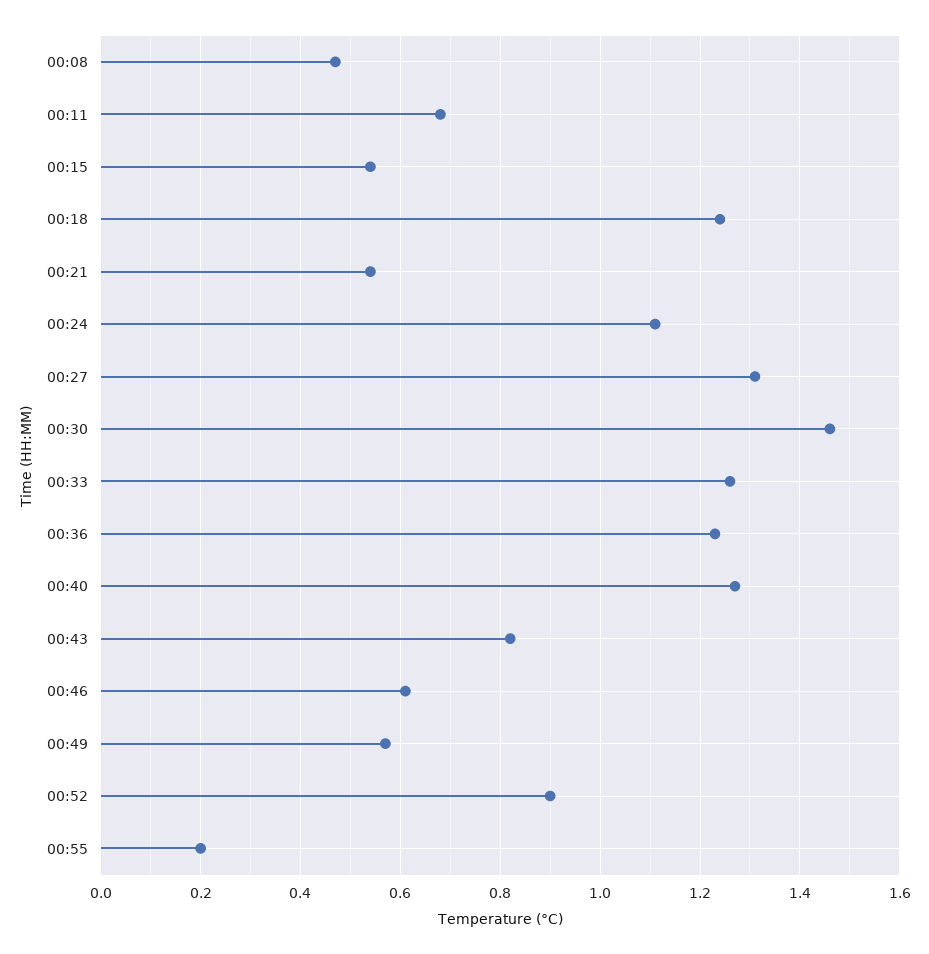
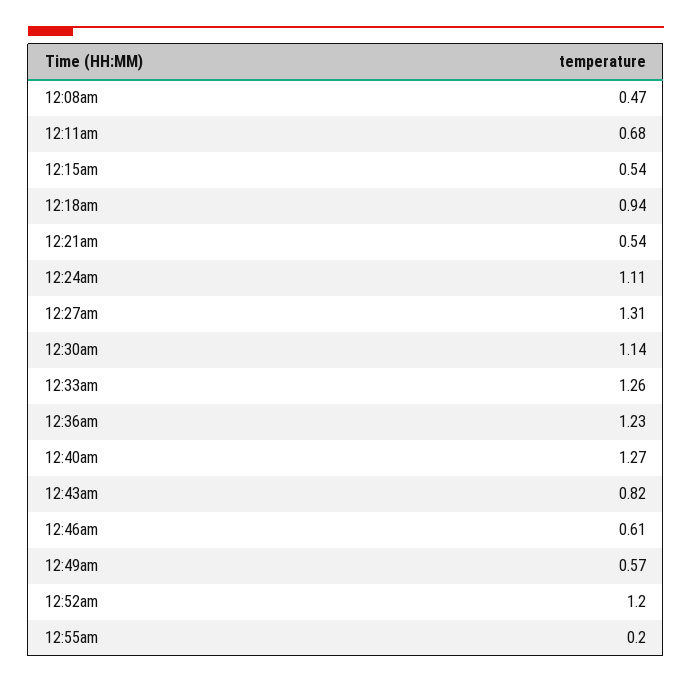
00:18: 1.25 -> 0.94
00:30: 1.45 -> 1.14
00:52: 0.9 -> 1.2

